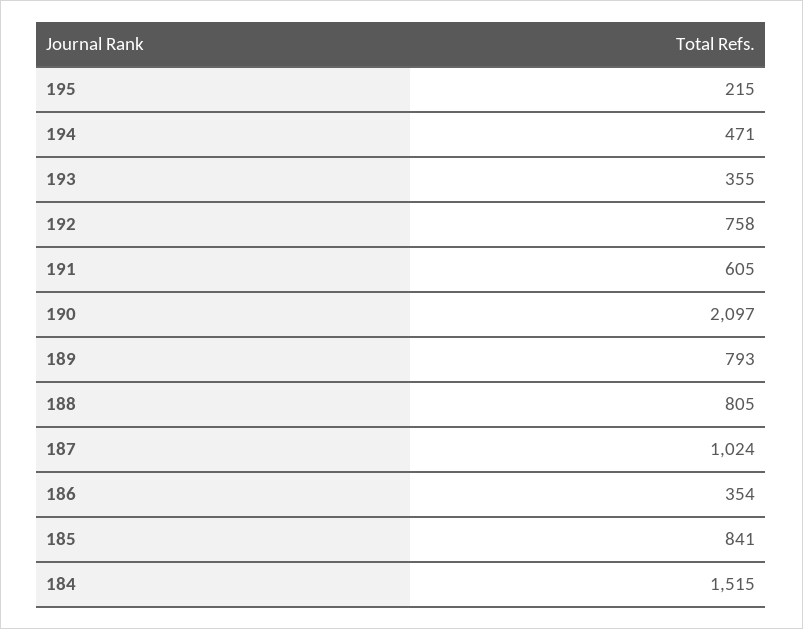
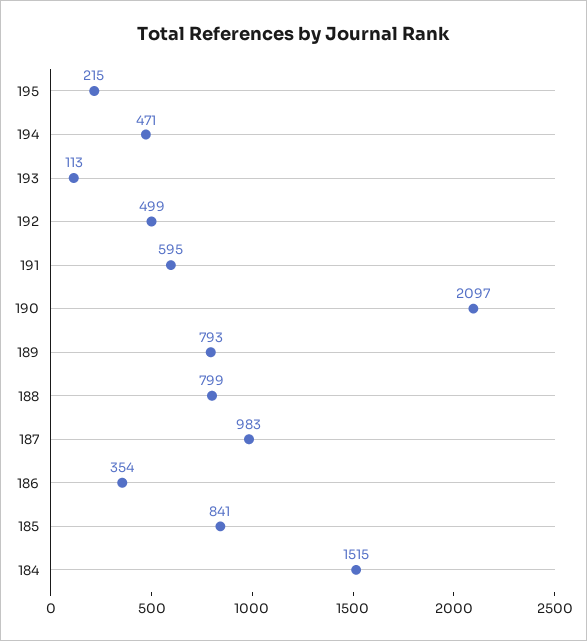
193: 355 -> 113
192: 758 -> 499
191: 605 -> 595
188: 805 -> 799
187: 1024 -> 983

